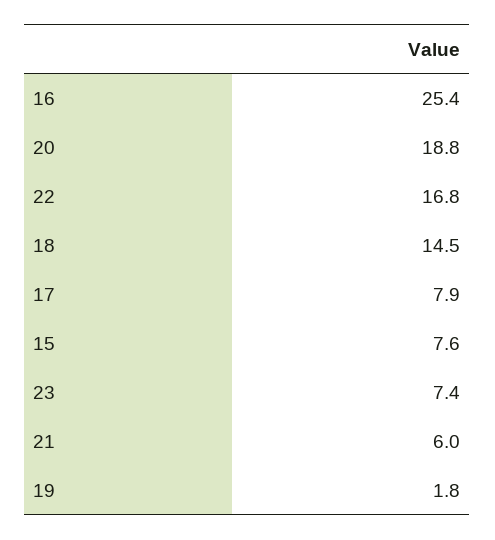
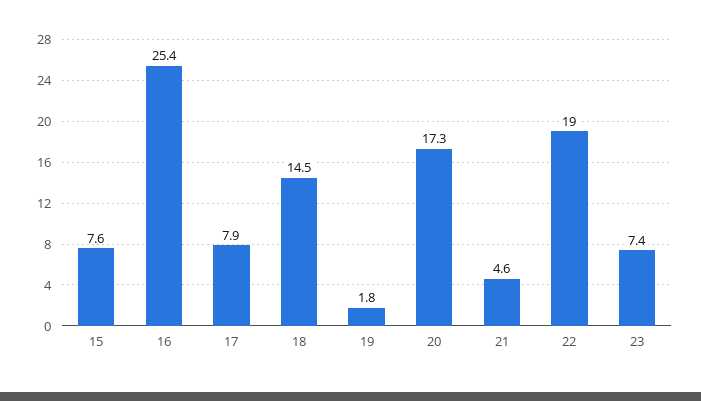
20: 18.8 -> 17.3
22: 16.8 -> 19
21: 6 -> 4.6

